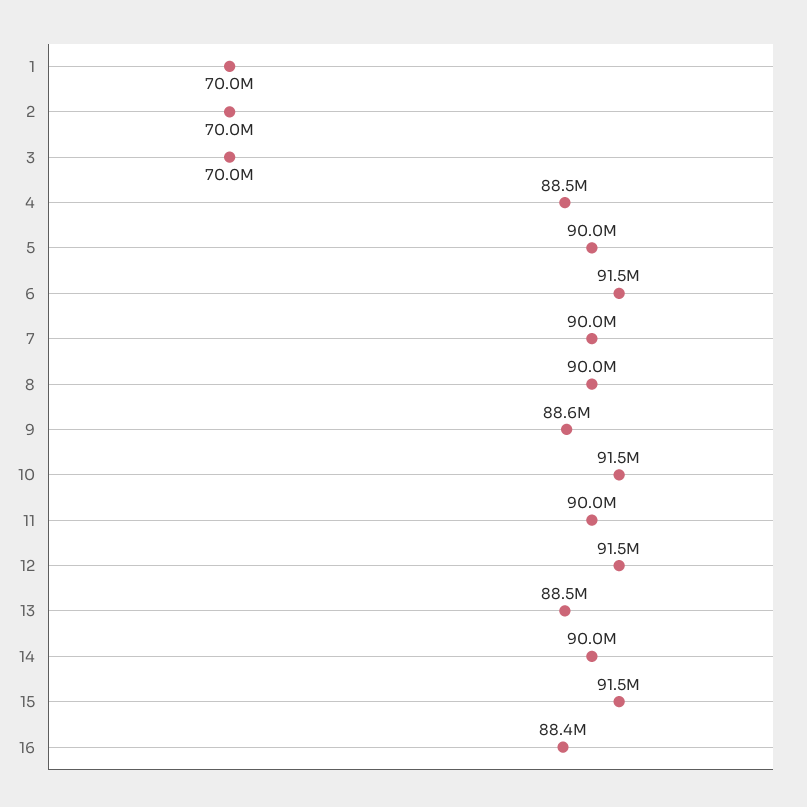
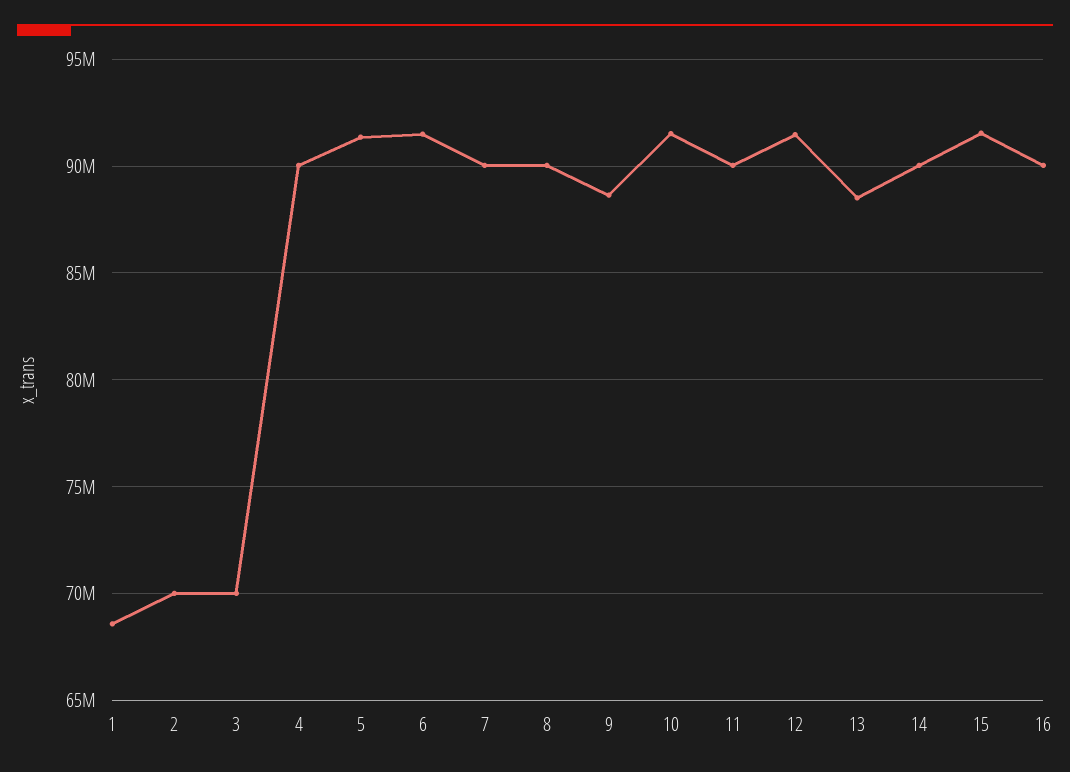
1: 70000000 -> 68500000
4: 88500000 -> 90000000
5: 90000000 -> 91500000
16: 88400000 -> 90000000

